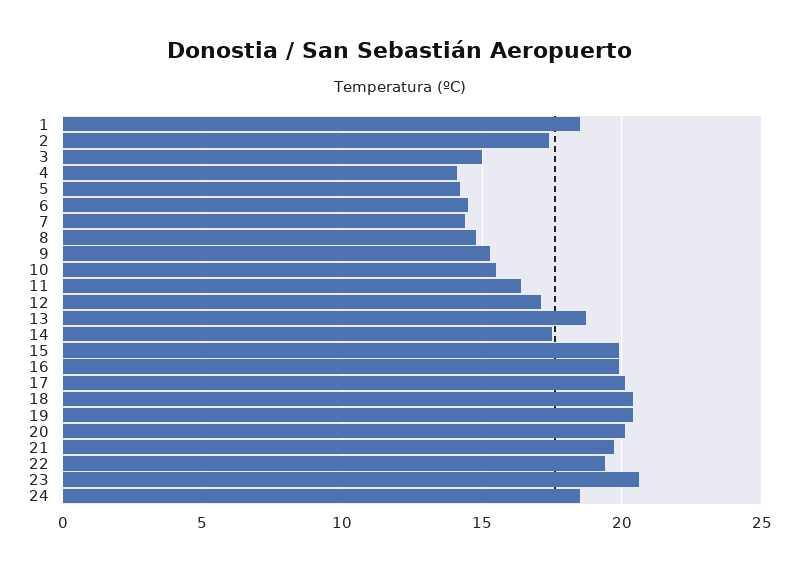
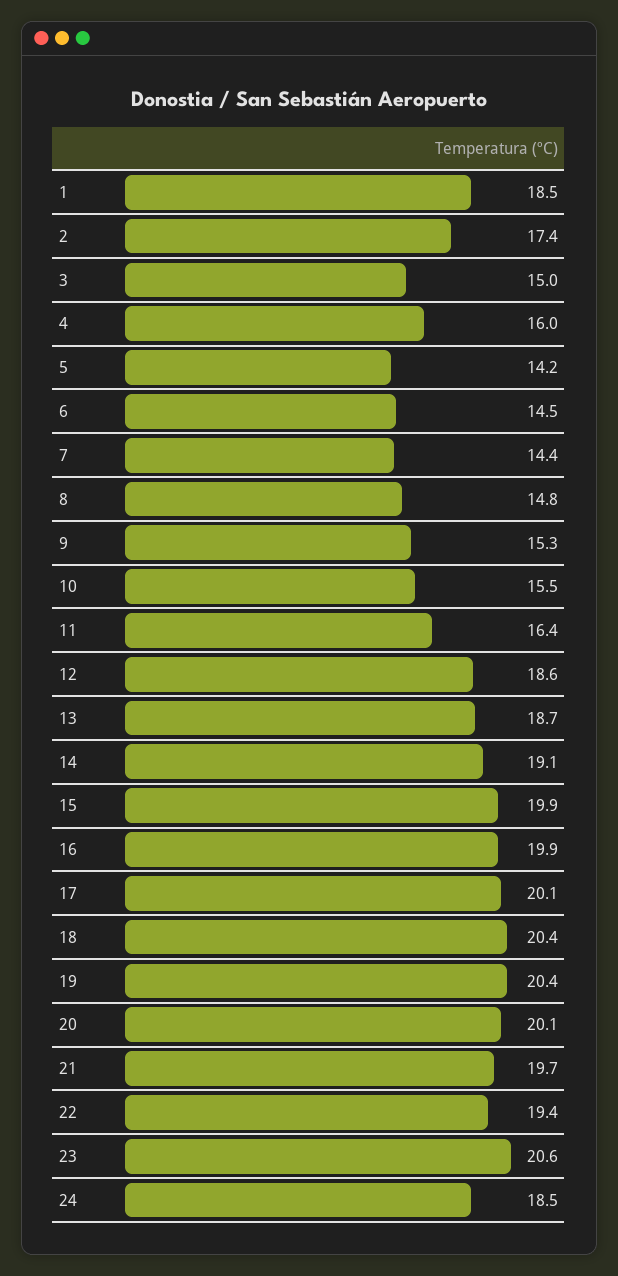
4: 14 -> 16
12: 17 -> 18.6
14: 17.5 -> 19.1

